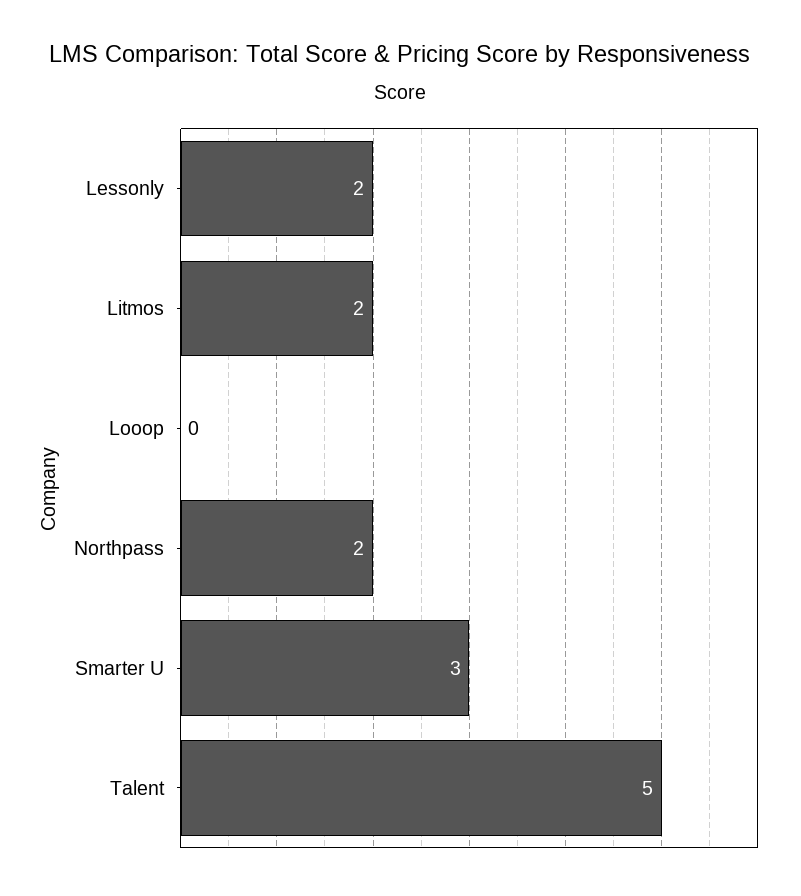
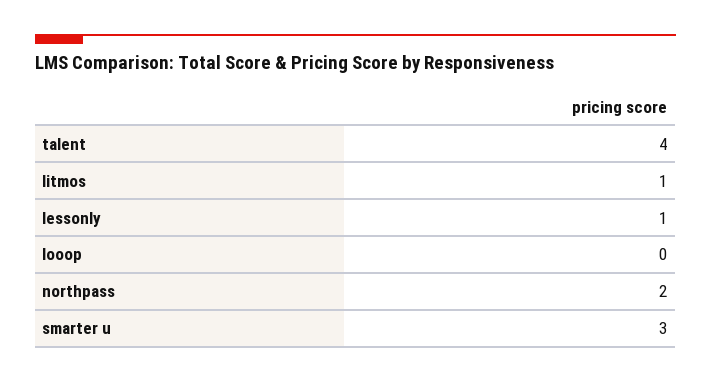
Lessonly: 2 -> 1
Litmos: 2 -> 1
Talent: 5 -> 4

